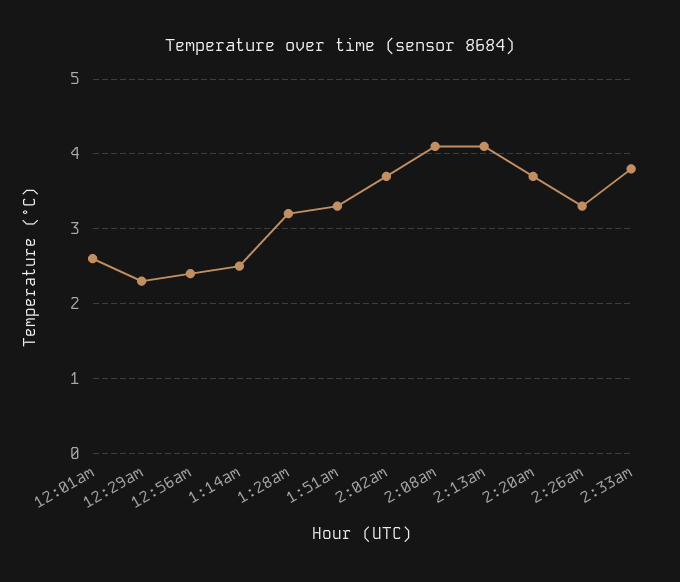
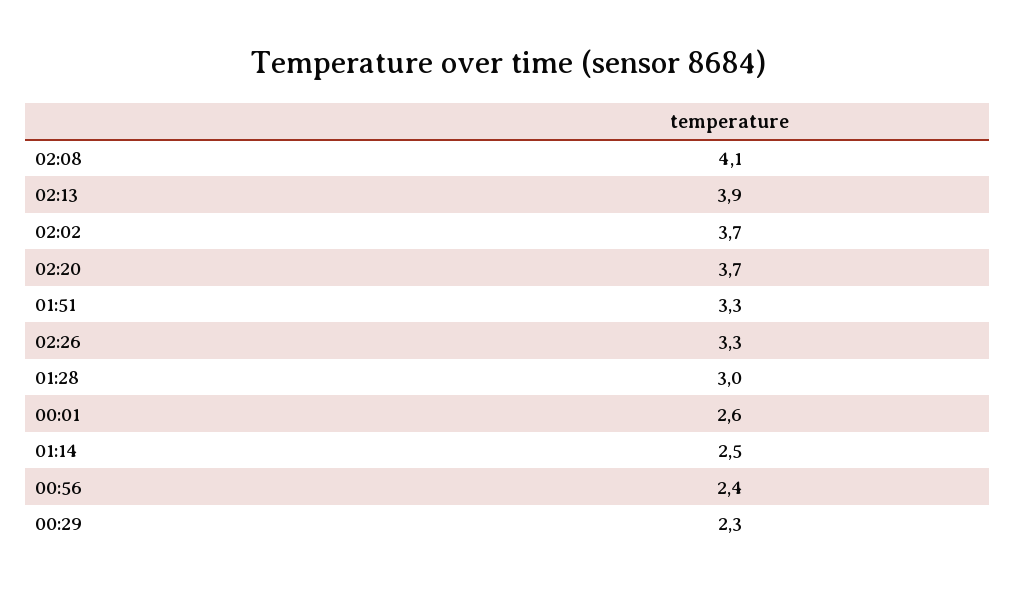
1:28am: 3.2 -> 3
2:13am: 4.1 -> 3.9
2:33am: 3.8 -> none

